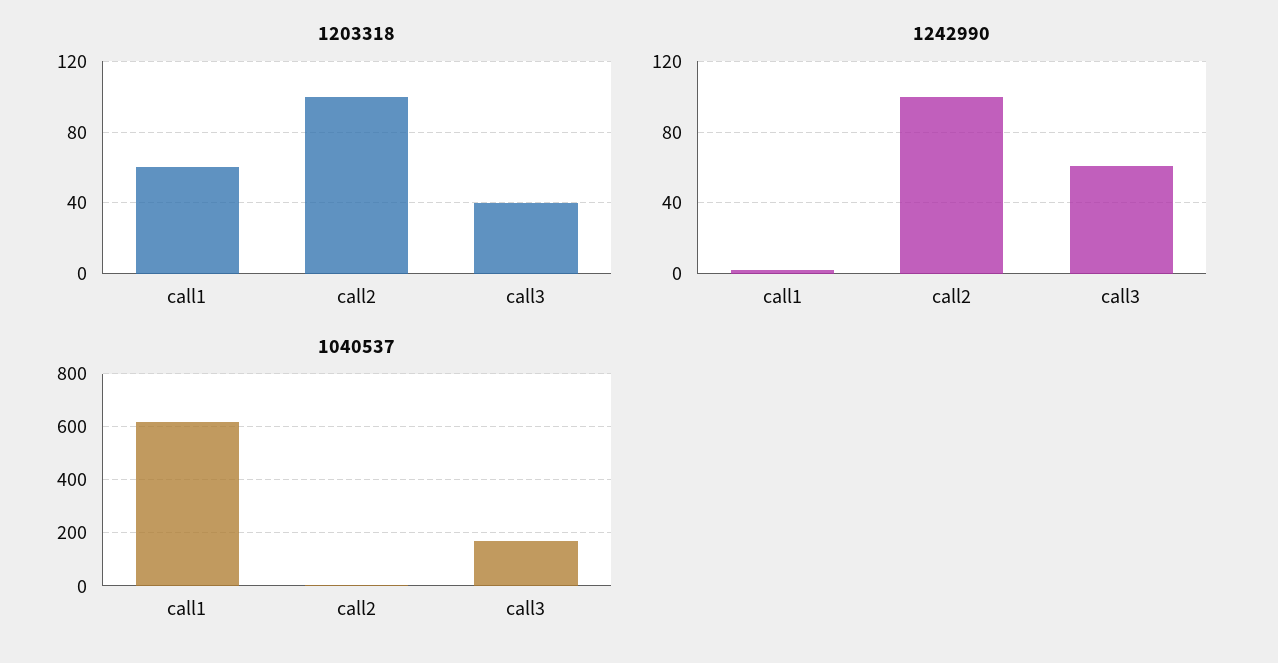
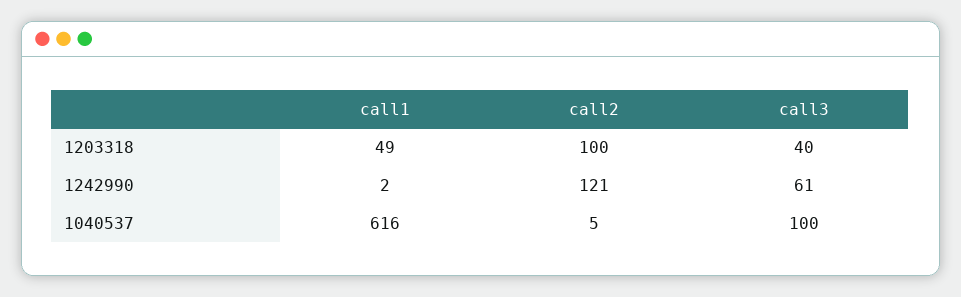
1203318, call1: 60 -> 49
1242990, call2: 100 -> 121
1040537, call3: 175 -> 100

